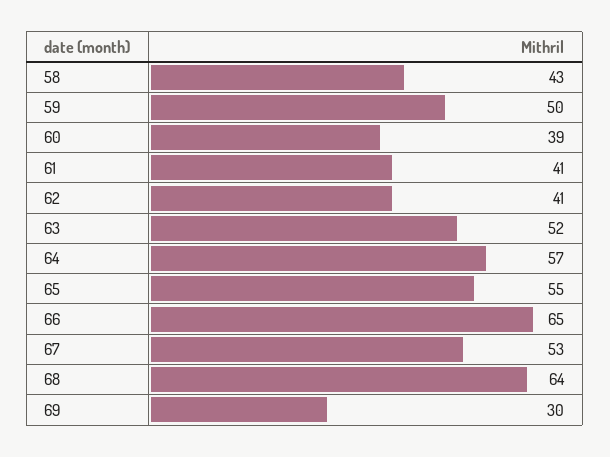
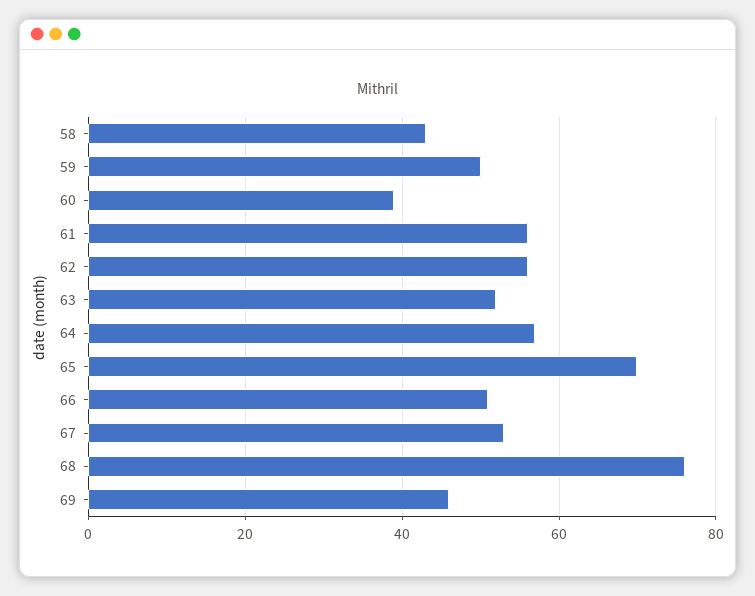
61: 41 -> 55
62: 41 -> 55
65: 55 -> 70
66: 65 -> 50
68: 64 -> 75
69: 30 -> 45

